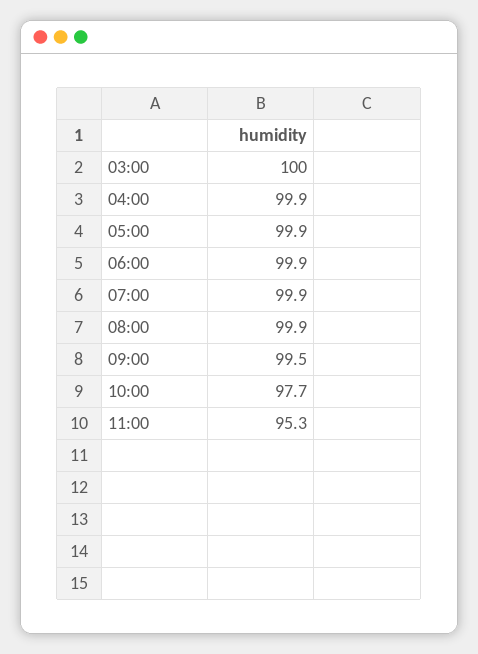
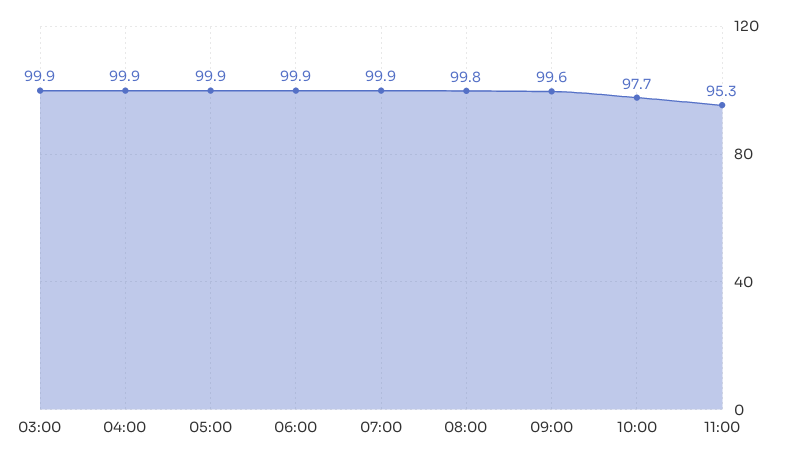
03:00: 100 -> 99.9
08:00: 99.9 -> 99.8
09:00: 99.5 -> 99.6

